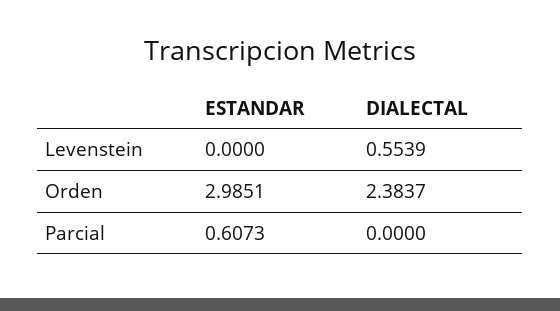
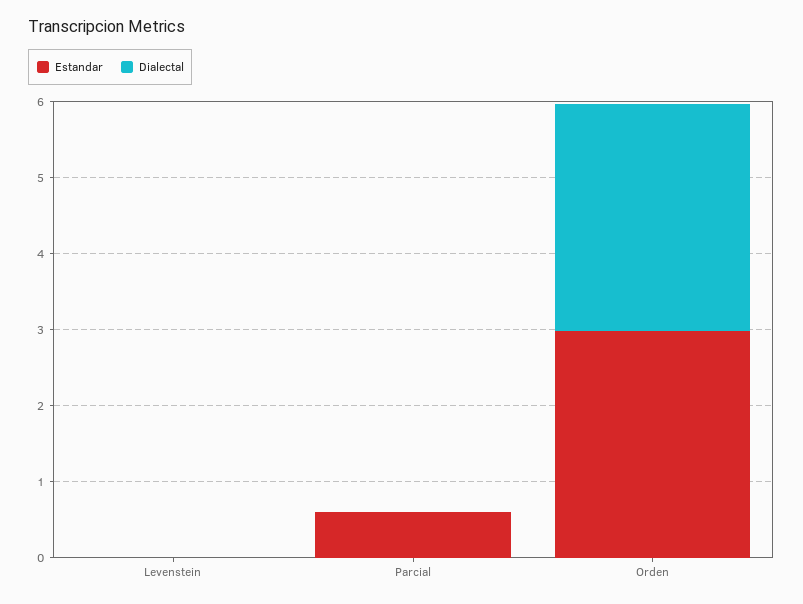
DIALECTAL, Levenstein: 0.5539 -> 0
DIALECTAL, Orden: 2.3837 -> 3

